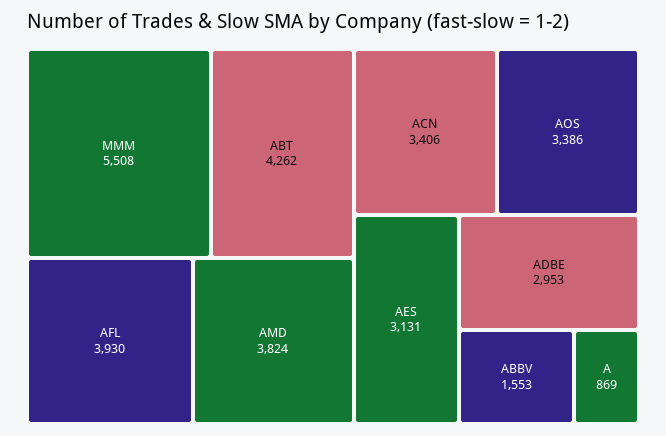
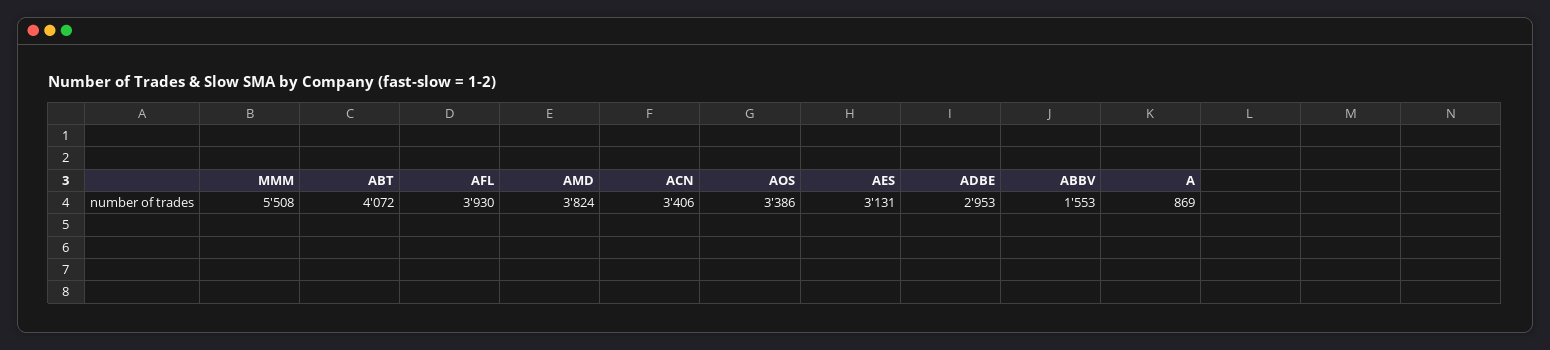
ABT: 4262 -> 4072

